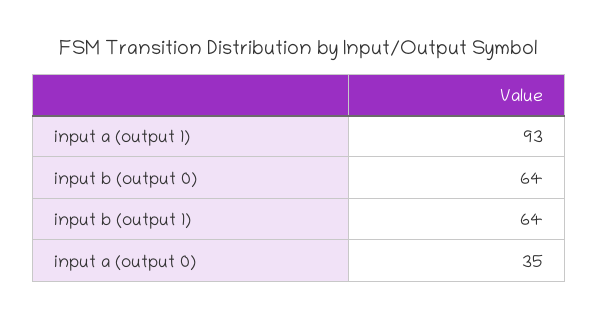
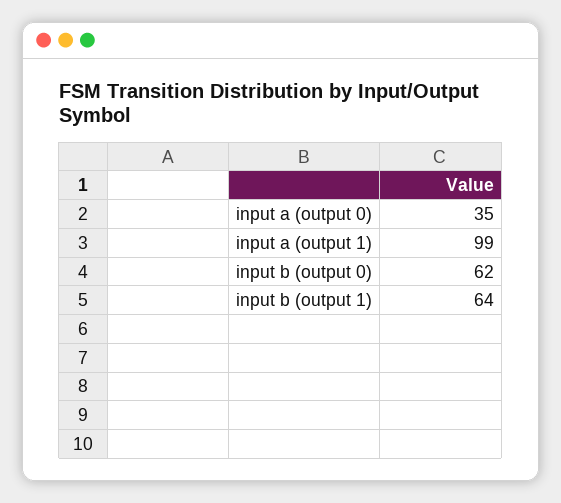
input a (output 1): 93 -> 99
input b (output 0): 64 -> 62

